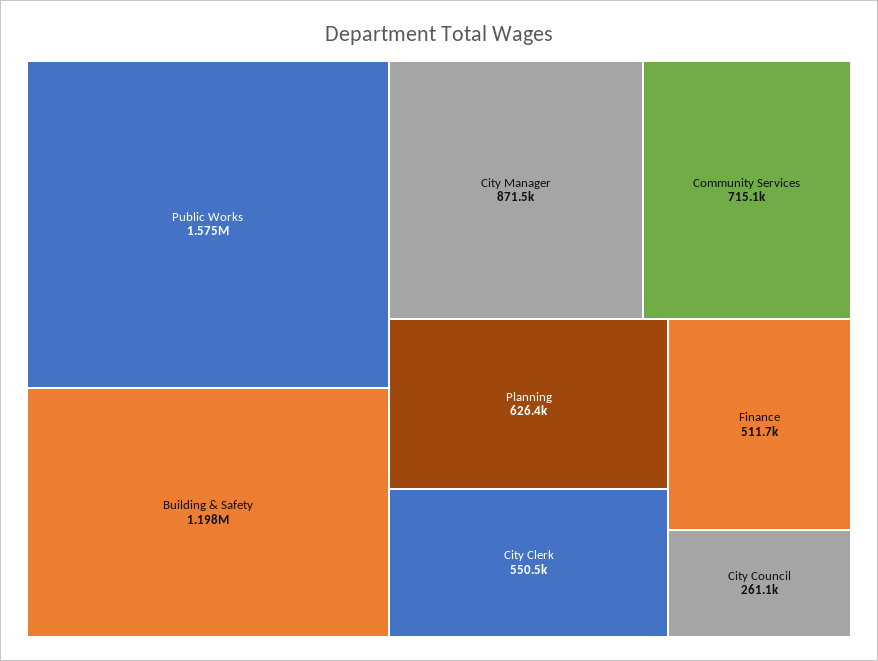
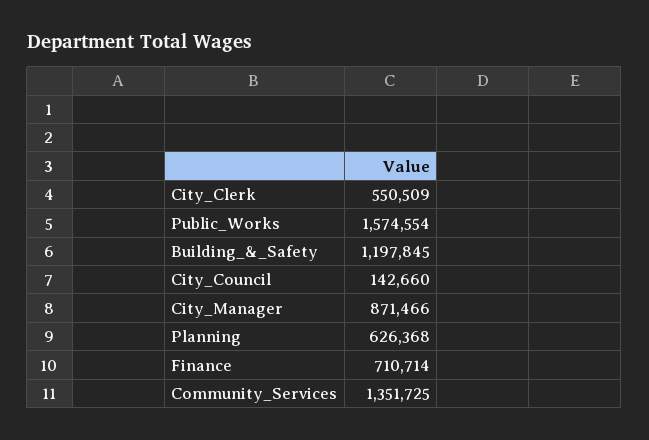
Community Services: 715100 -> 1351725
Finance: 511700 -> 710714
City Council: 261100 -> 142660

